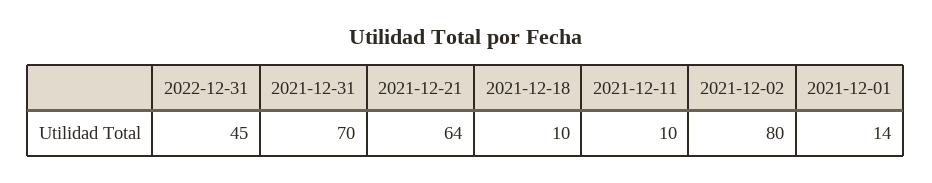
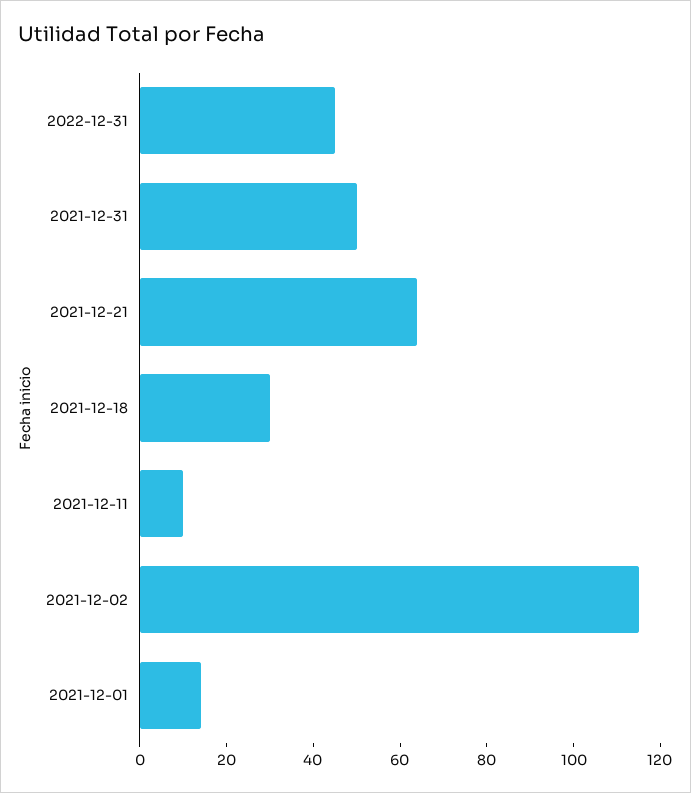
2021-12-31: 70 -> 50
2021-12-18: 10 -> 30
2021-12-02: 80 -> 115

